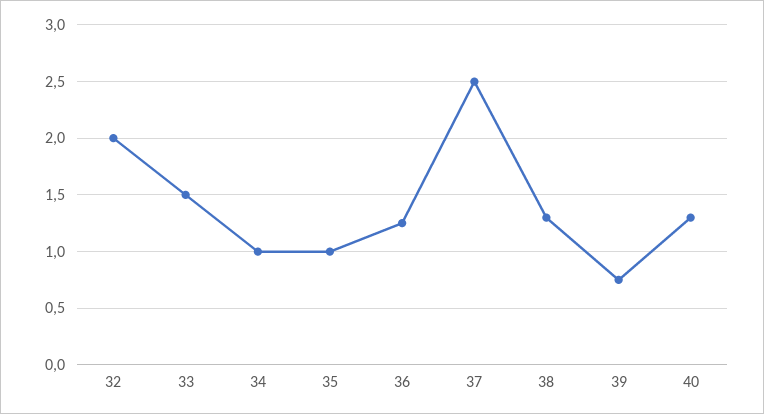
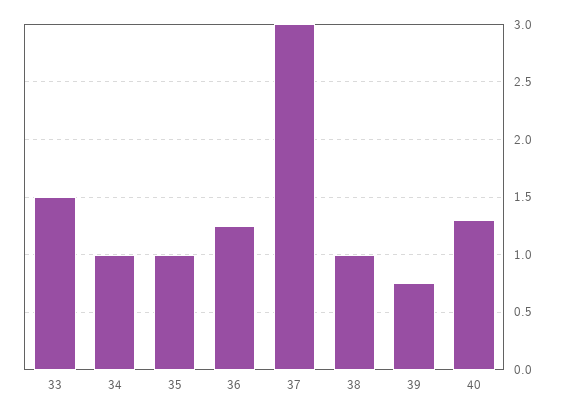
32: 2 -> none
37: 2.5 -> 3
38: 1.3 -> 1

